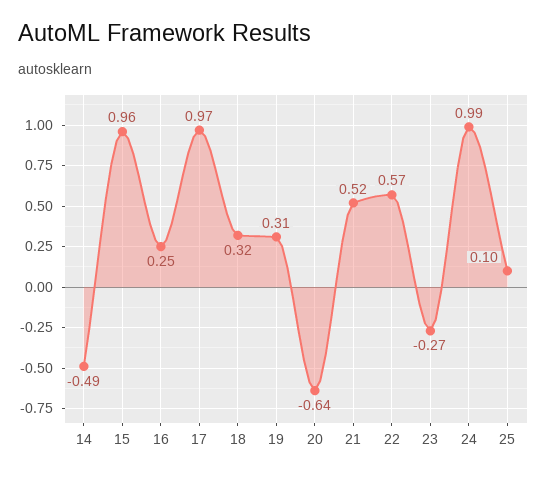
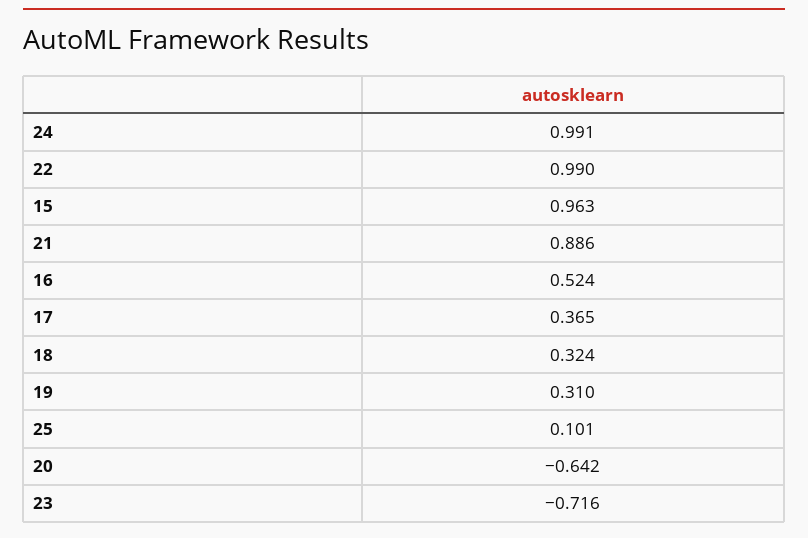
14: -0.49 -> none
16: 0.25 -> 0.524
17: 0.97 -> 0.365
21: 0.52 -> 0.886
22: 0.57 -> 0.99
23: -0.27 -> -0.716

